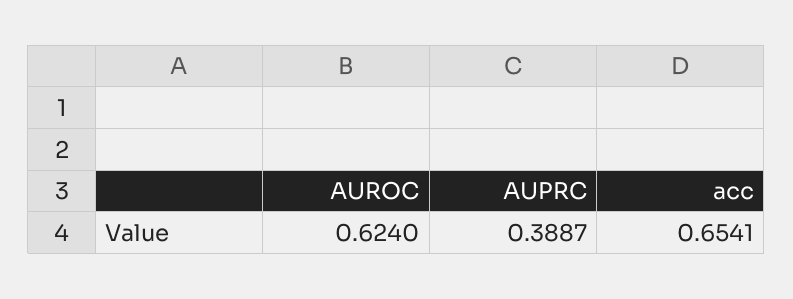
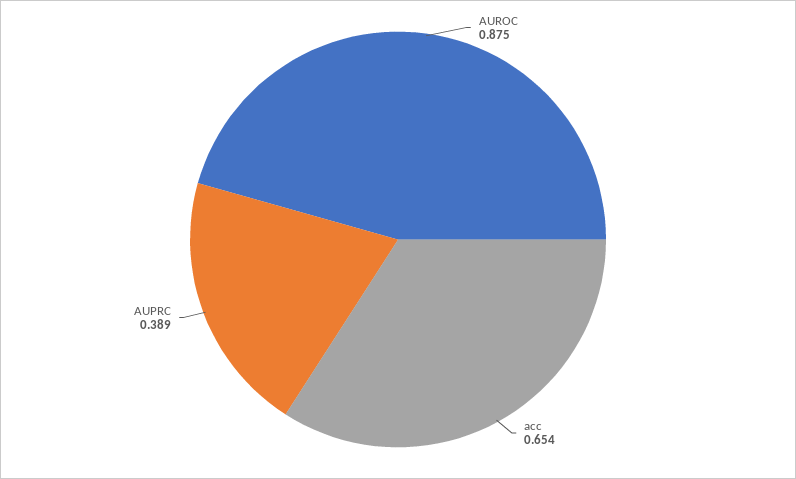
AUROC: 0.624 -> 0.875

